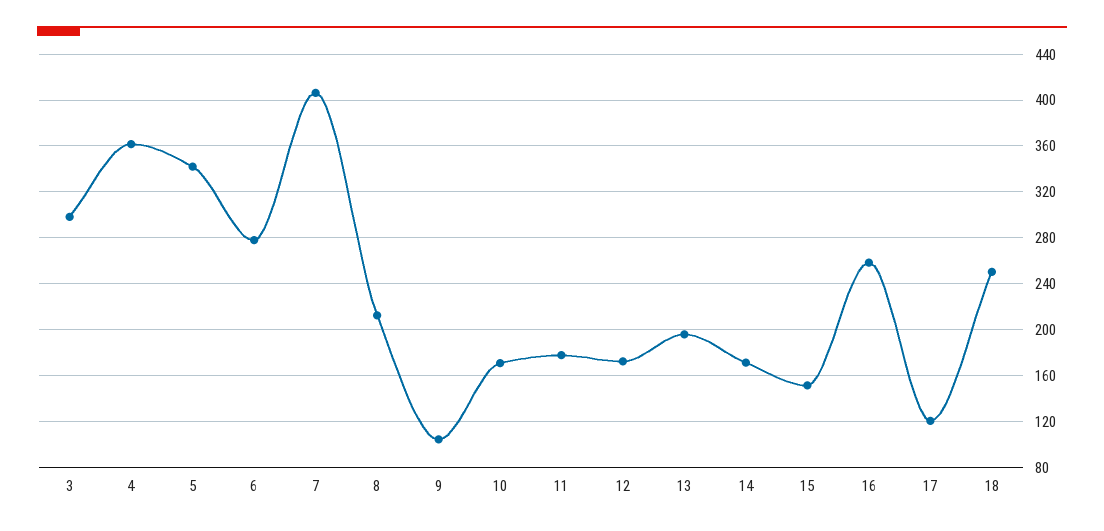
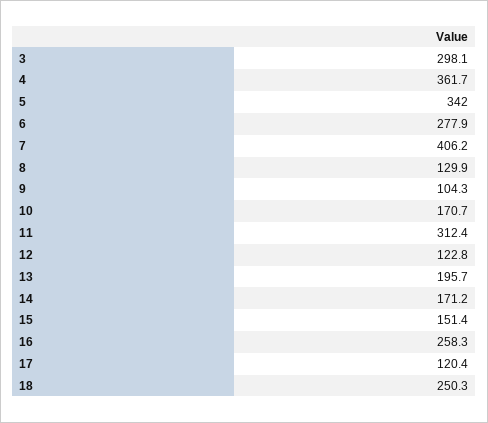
8: 210 -> 129.9
11: 180 -> 312.4
12: 170 -> 122.8

